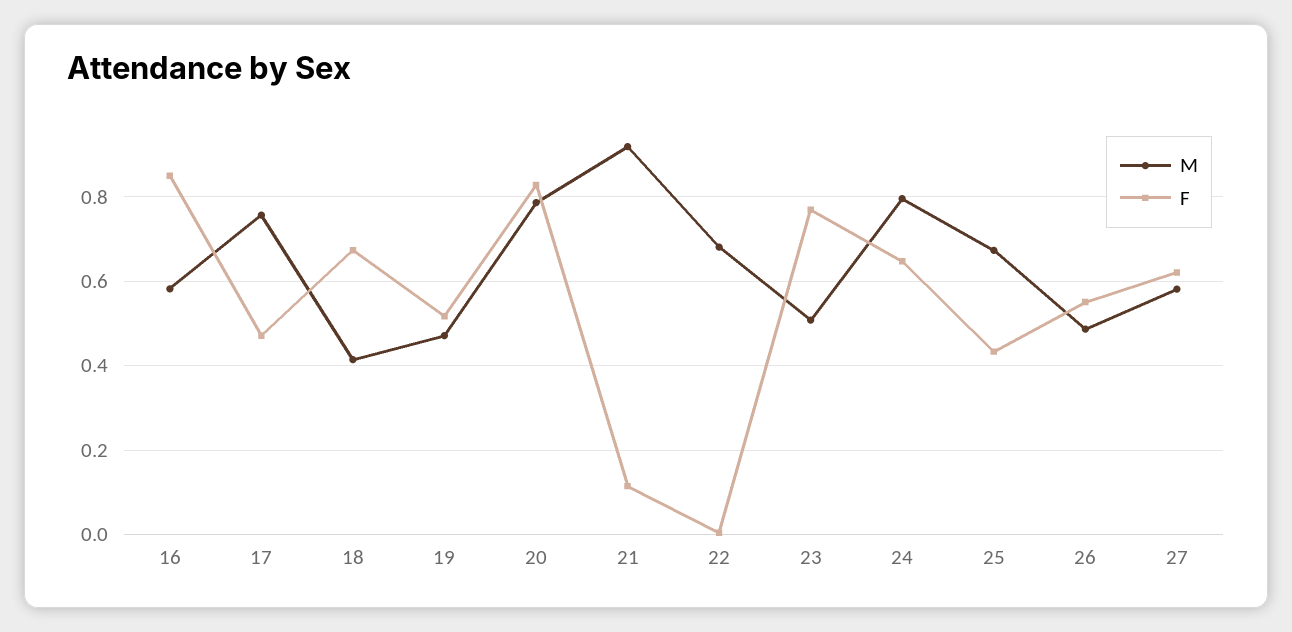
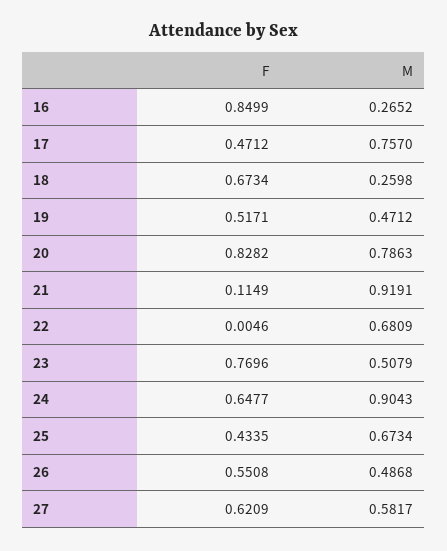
M, 16: 0.58 -> 0.2652
M, 18: 0.42 -> 0.2598
M, 24: 0.8 -> 0.9043

